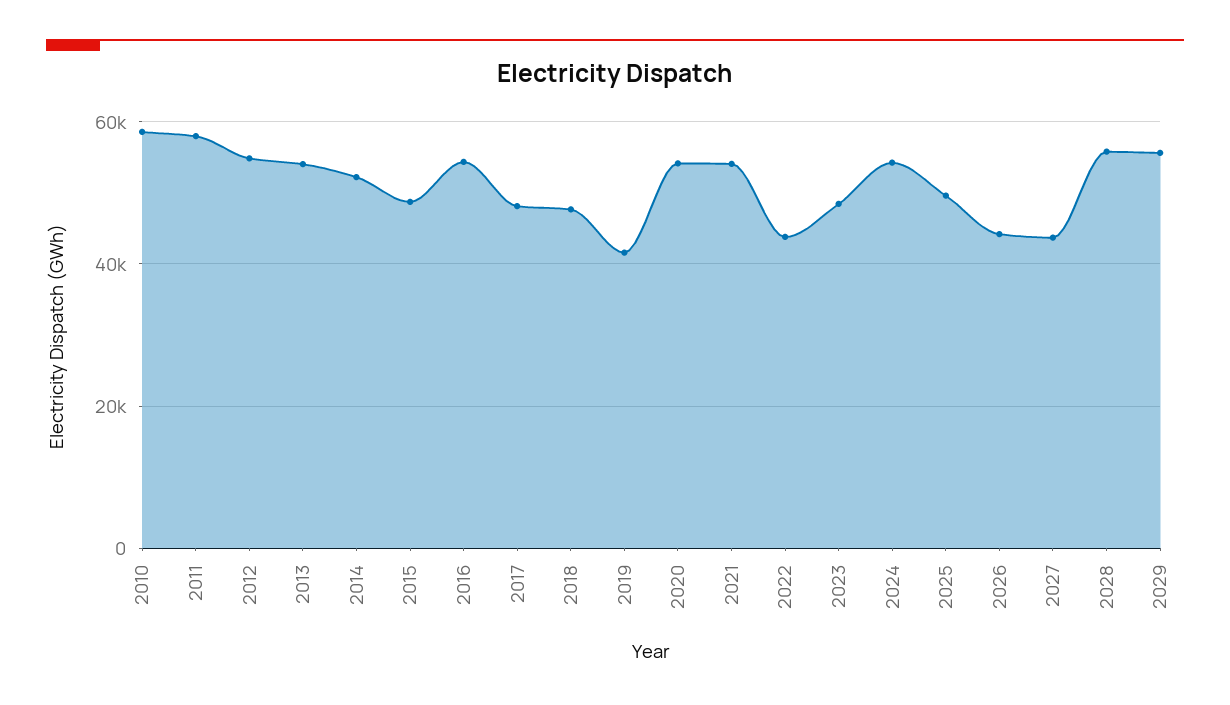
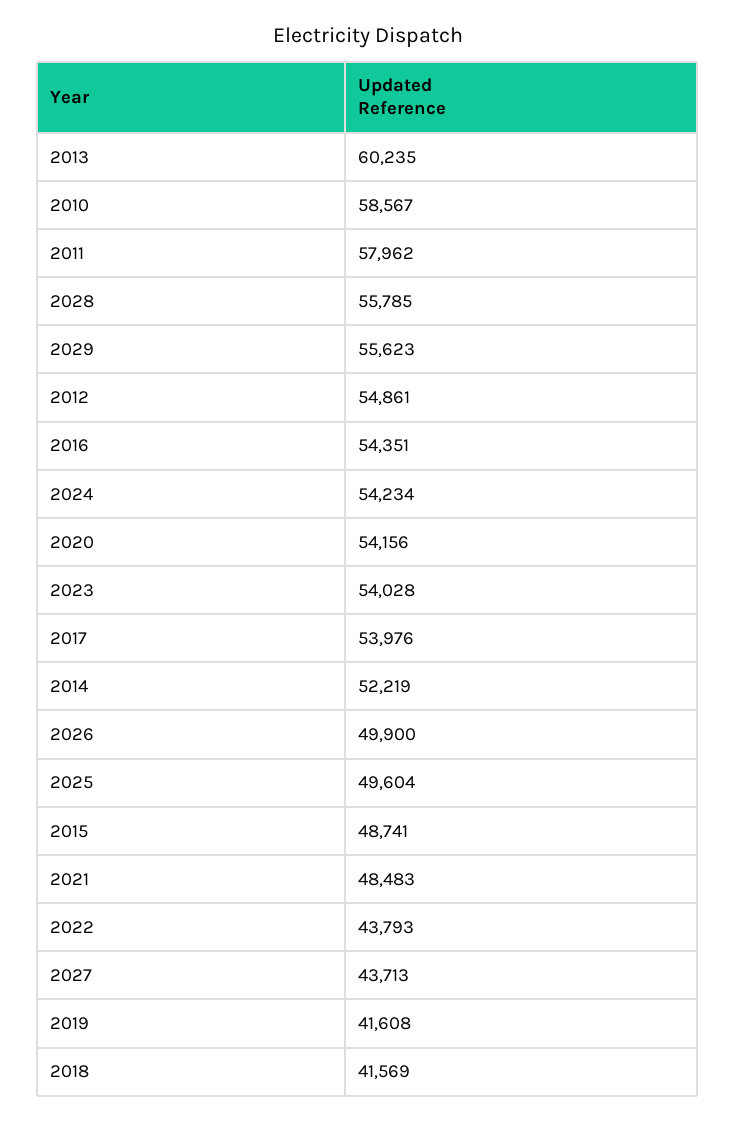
2013: 54000 -> 60235
2017: 48000 -> 53976
2018: 48000 -> 41569
2021: 54000 -> 48483
2023: 48000 -> 54028
2026: 44000 -> 49900

